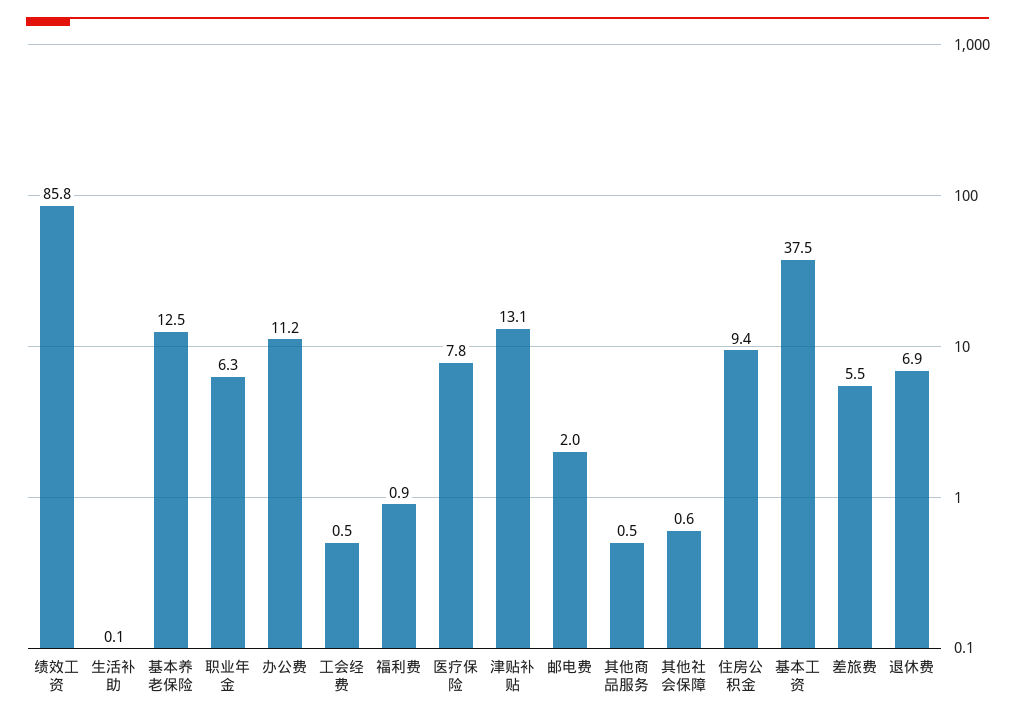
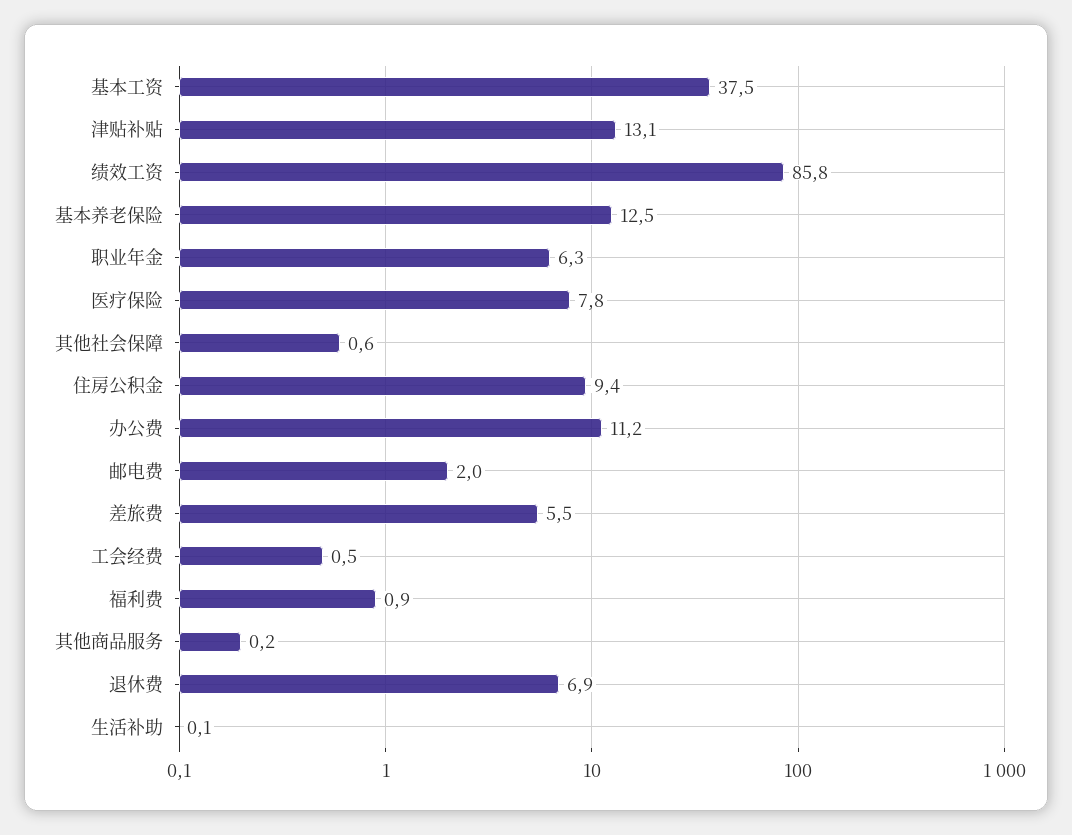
其他商品服务: 0.5 -> 0.2

